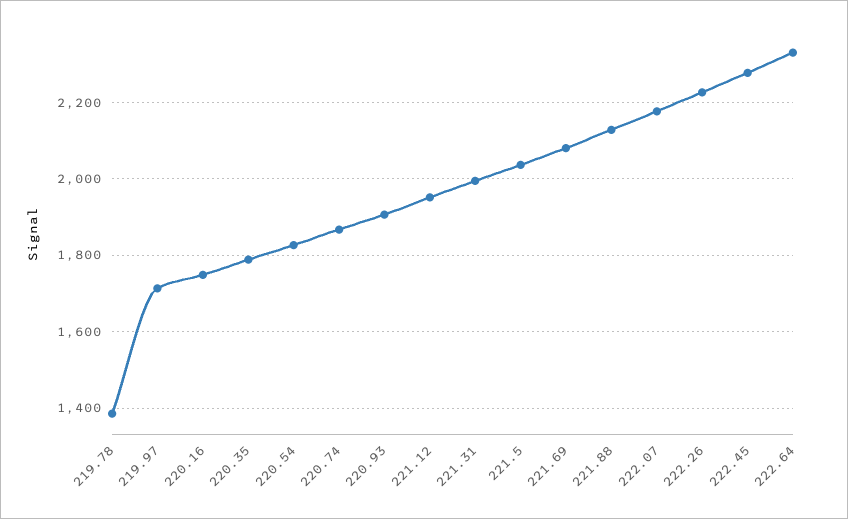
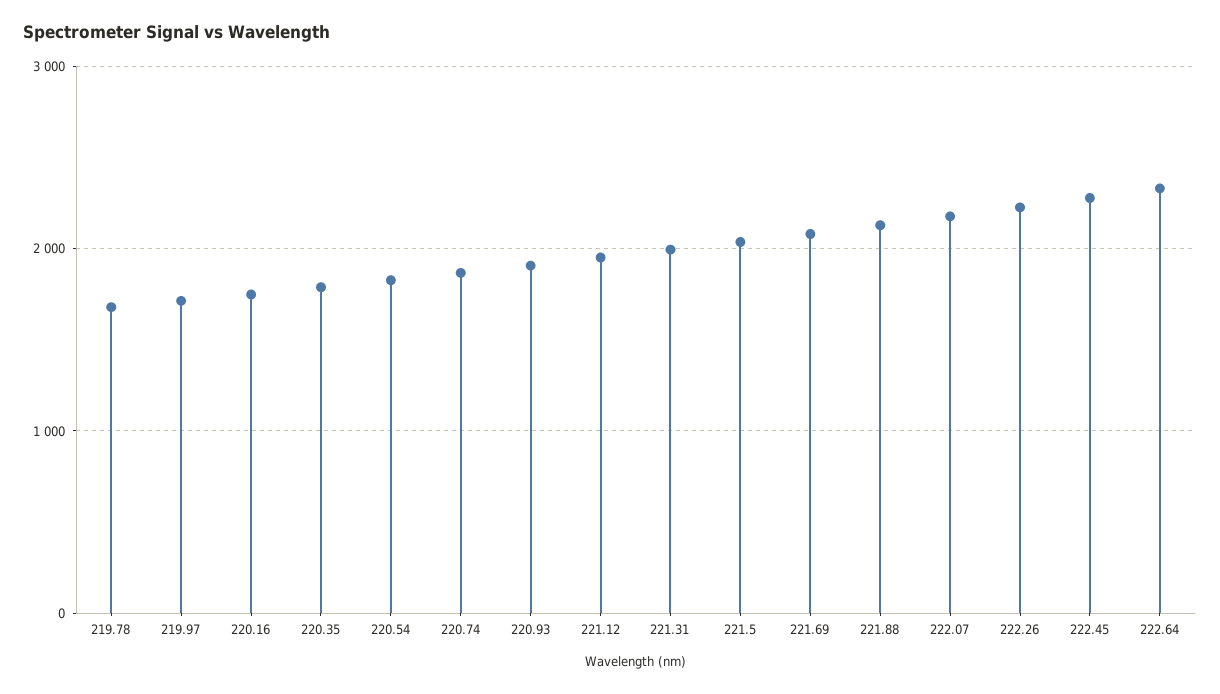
219.78: 1380 -> 1700

